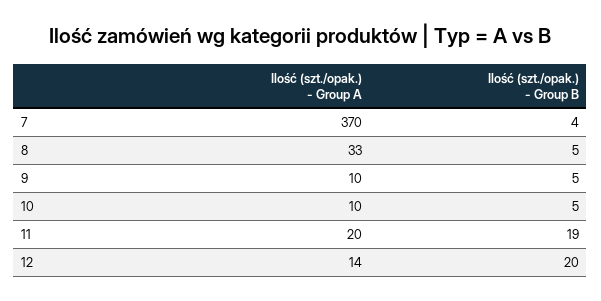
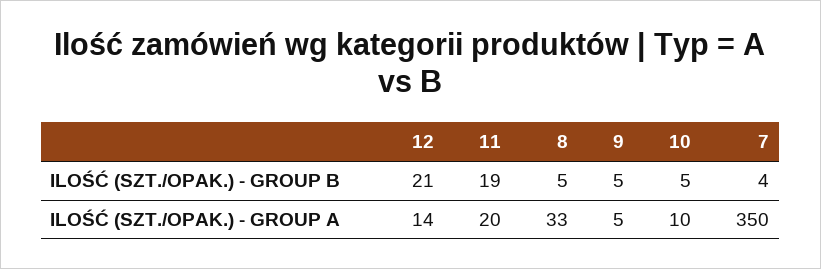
Ilość (szt./opak.) - Group A, 7: 370 -> 350
Ilość (szt./opak.) - Group A, 9: 10 -> 5
Ilość (szt./opak.) - Group B, 12: 20 -> 21

